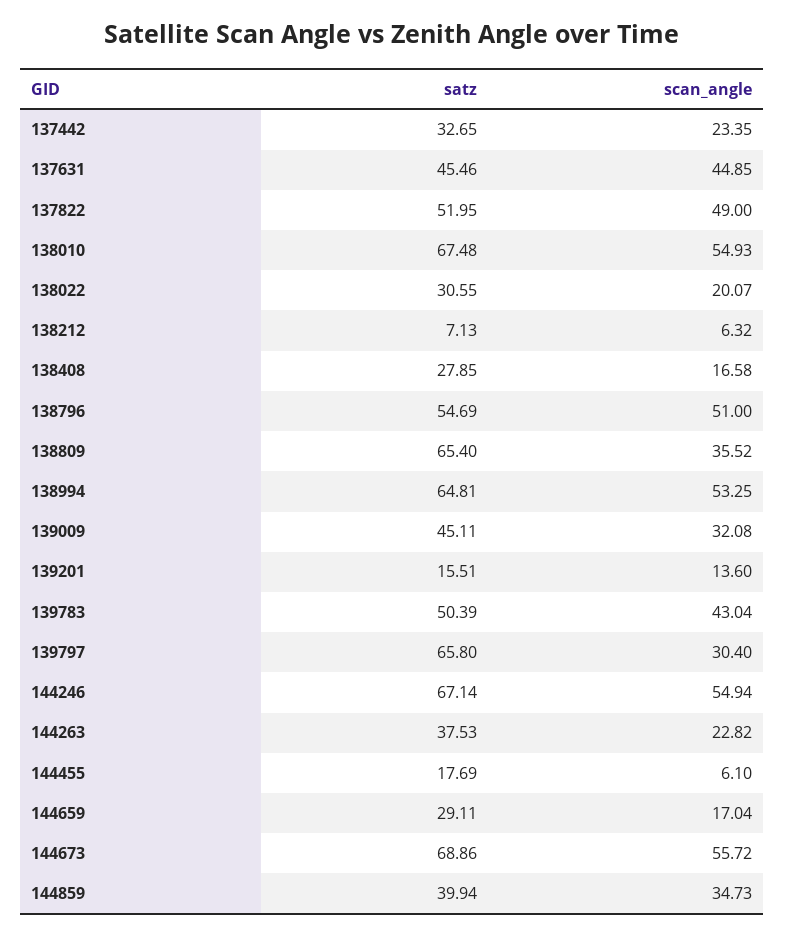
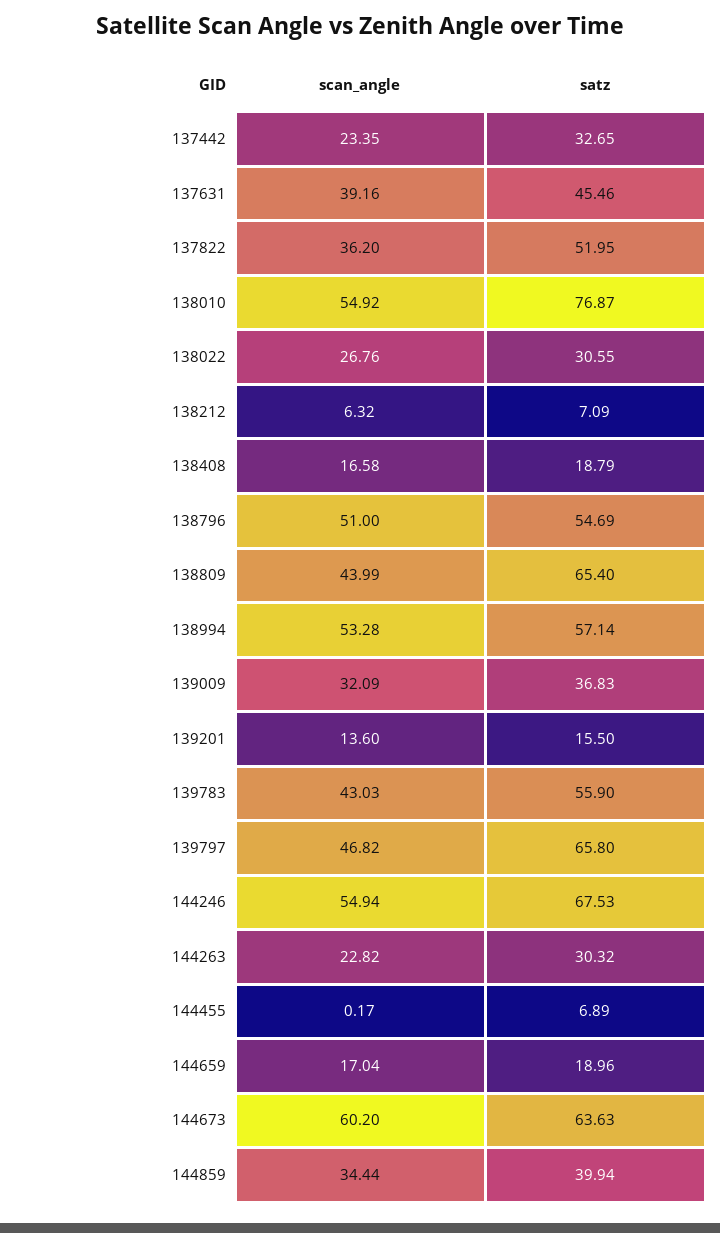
scan_angle, 137631: 44.85 -> 39.16
scan_angle, 137822: 49 -> 36.2
satz, 138010: 67.48 -> 76.87
scan_angle, 138010: 54.93 -> 54.92
scan_angle, 138022: 20.07 -> 26.76
satz, 138212: 7.13 -> 7.09
satz, 138408: 27.85 -> 18.79
scan_angle, 138809: 35.52 -> 43.99
satz, 138994: 64.81 -> 57.14
scan_angle, 138994: 53.25 -> 53.28
satz, 139009: 45.11 -> 36.83
scan_angle, 139009: 32.08 -> 32.09
satz, 139201: 15.51 -> 15.5
satz, 139783: 50.39 -> 55.9
scan_angle, 139783: 43.04 -> 43.03
scan_angle, 139797: 30.4 -> 46.82
satz, 144246: 67.14 -> 67.53
satz, 144263: 37.53 -> 30.32
satz, 144455: 17.69 -> 6.89
scan_angle, 144455: 6.1 -> 0.17
satz, 144659: 29.11 -> 18.96
satz, 144673: 68.86 -> 63.63
scan_angle, 144673: 55.72 -> 60.2
scan_angle, 144859: 34.73 -> 34.44

